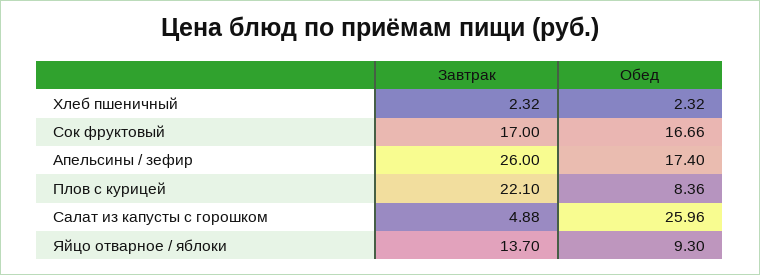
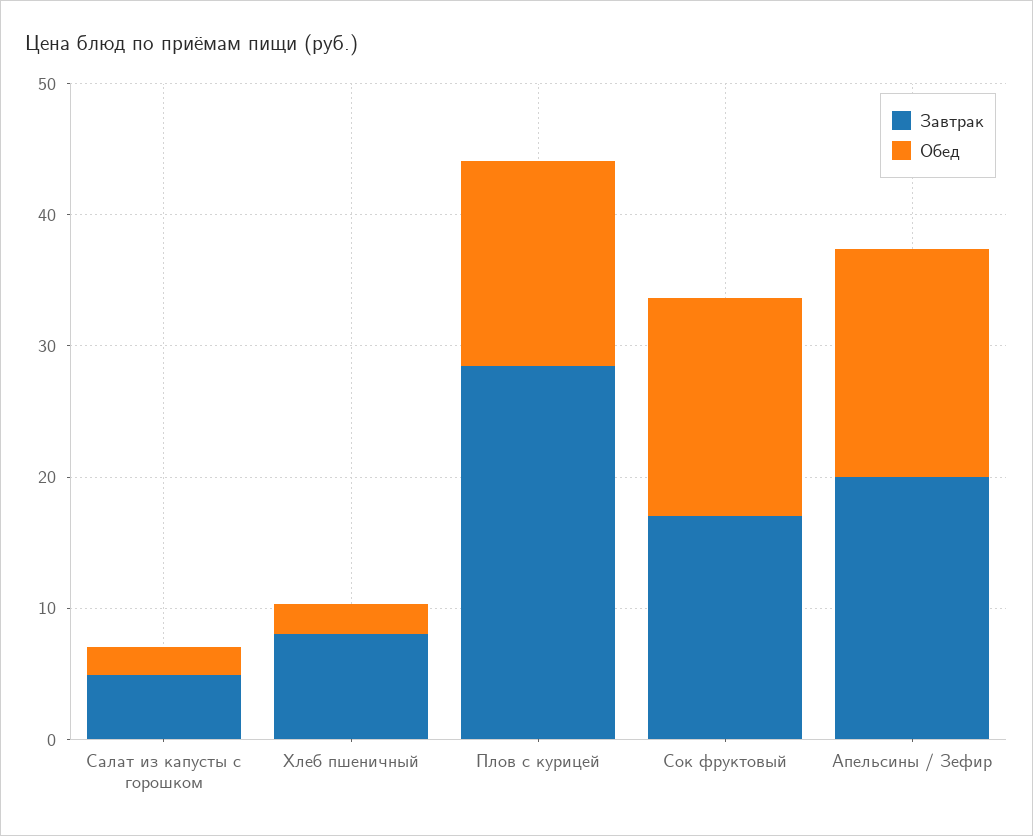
Завтрак, Хлеб пшеничный: 2.32 -> 8
Завтрак, Апельсины / зефир: 26 -> 20
Завтрак, Плов с курицей: 22.1 -> 28
Обед, Плов с курицей: 8.36 -> 16
Обед, Салат из капусты с горошком: 25.96 -> 2
Завтрак, Яйцо отварное / яблоки: 13.7 -> none
Обед, Яйцо отварное / яблоки: 9.3 -> none

